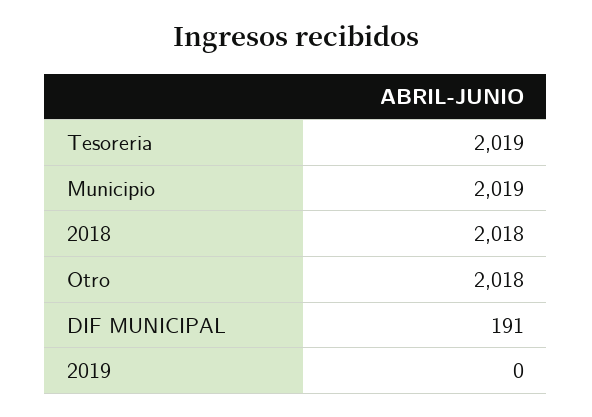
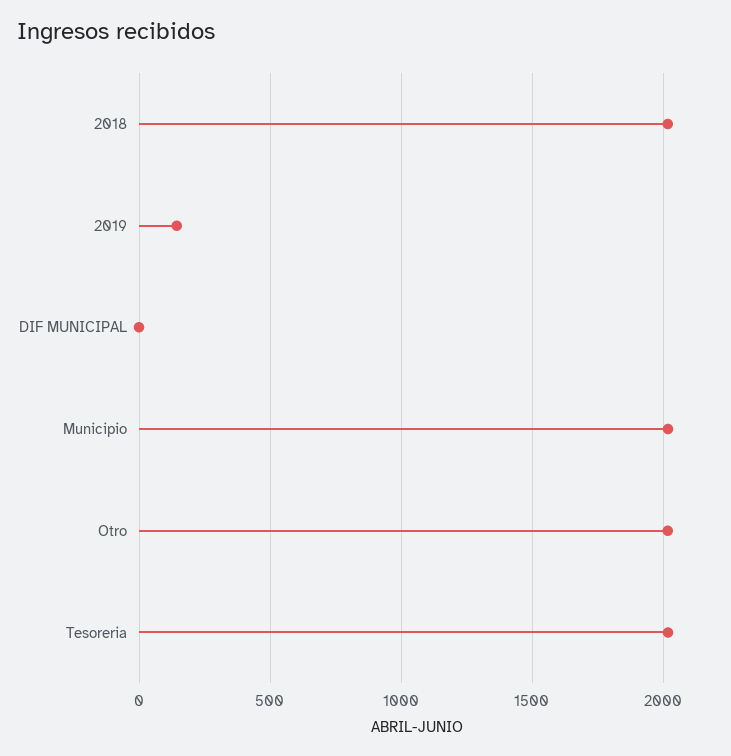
DIF MUNICIPAL: 191 -> 0
2019: 0 -> 150

